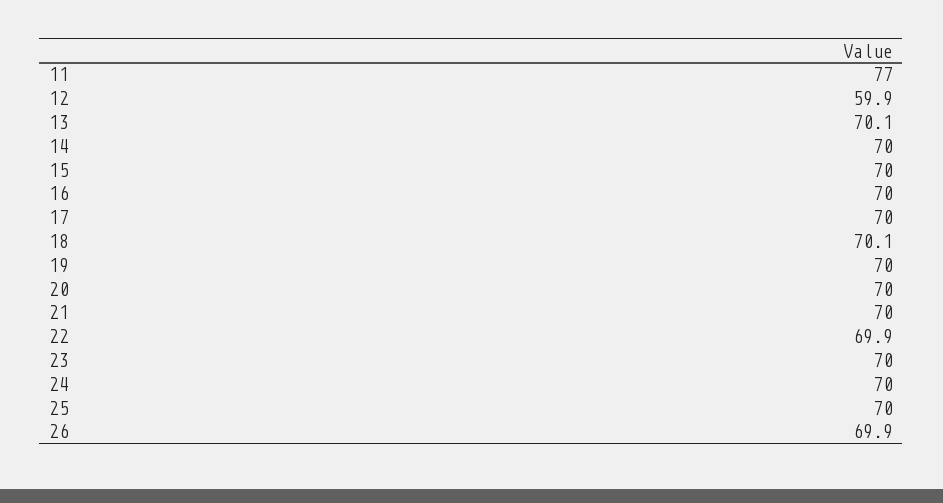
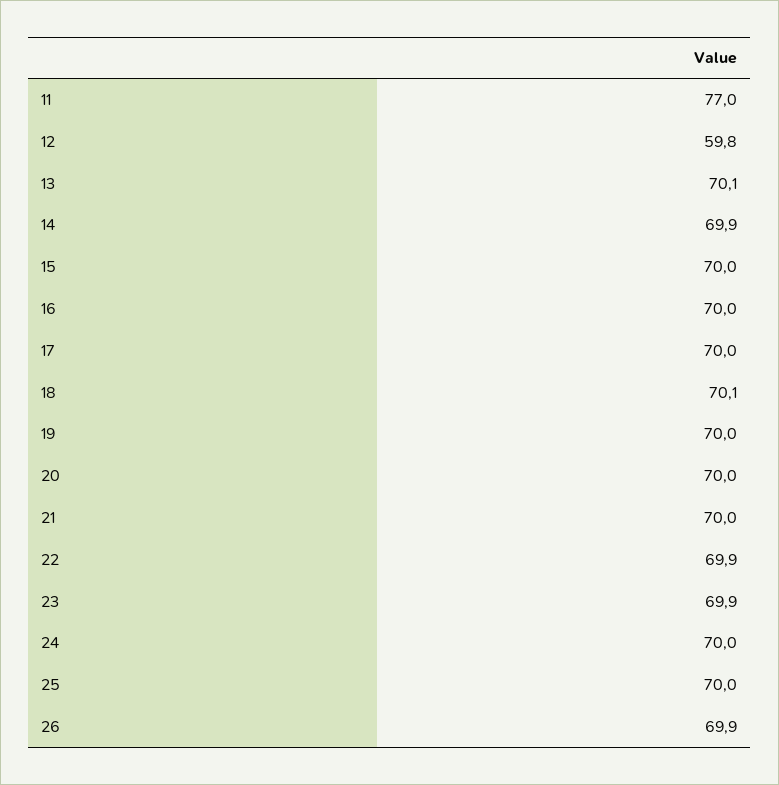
12: 59.9 -> 59.8
14: 70 -> 69.9
23: 70 -> 69.9

